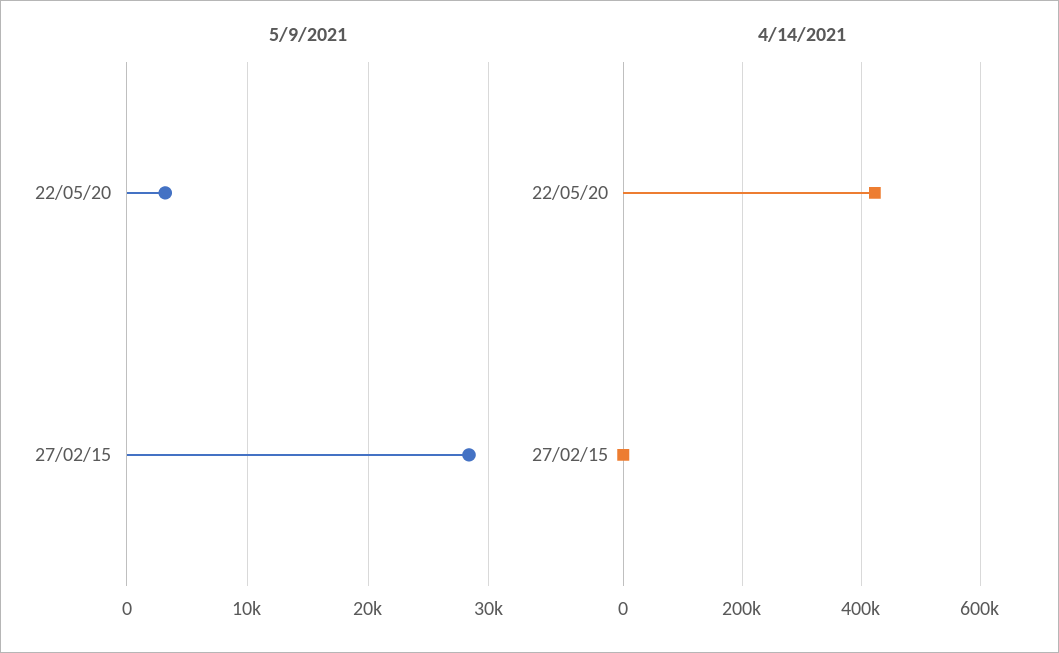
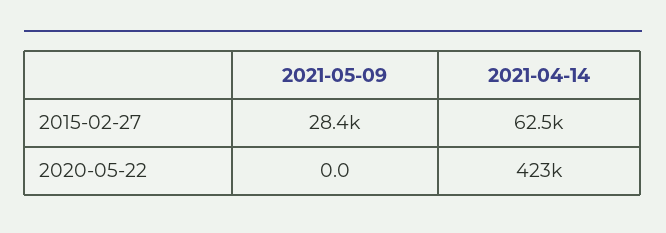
5/9/2021, 22/05/20: 3000 -> 0
4/14/2021, 27/02/15: 0 -> 62500

